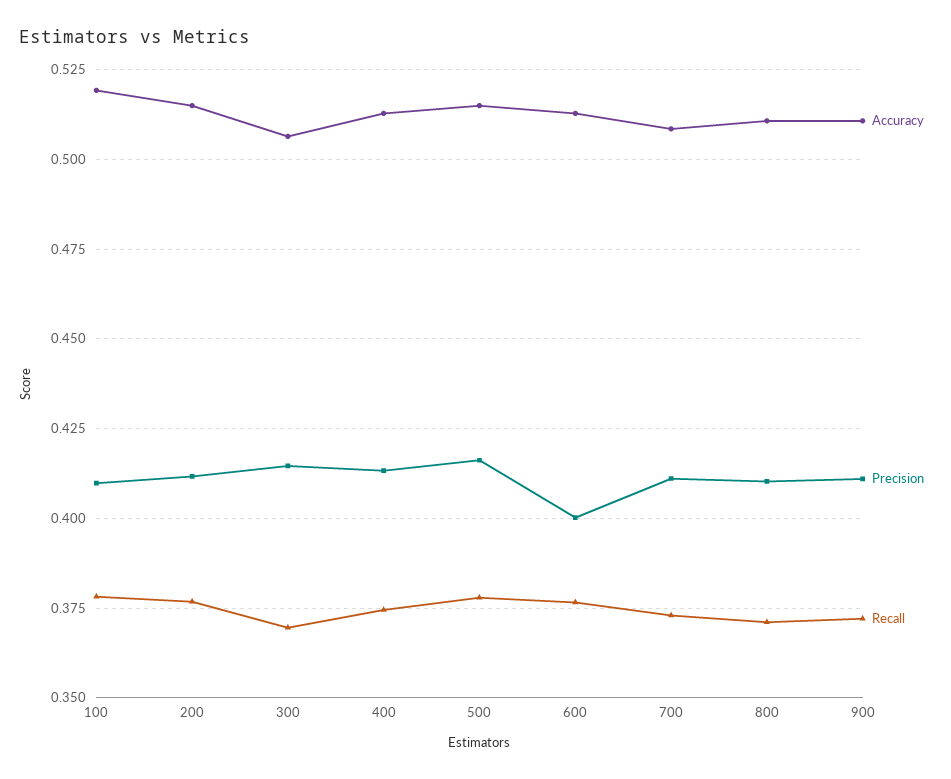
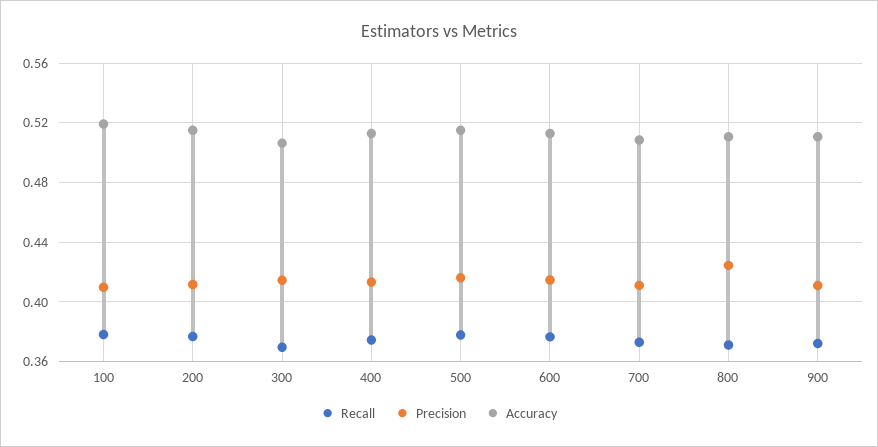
Precision, 600: 0.4 -> 0.415
Precision, 800: 0.41 -> 0.425

